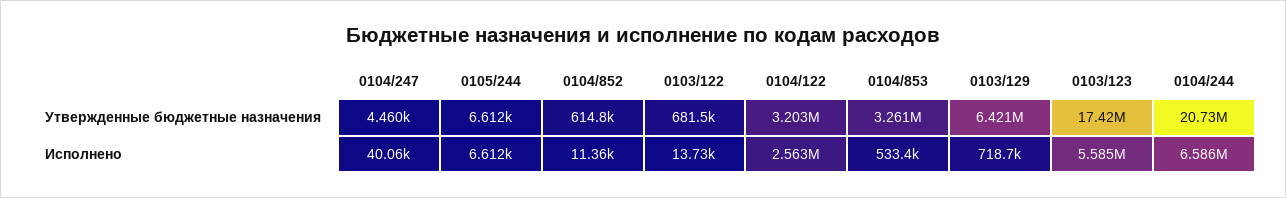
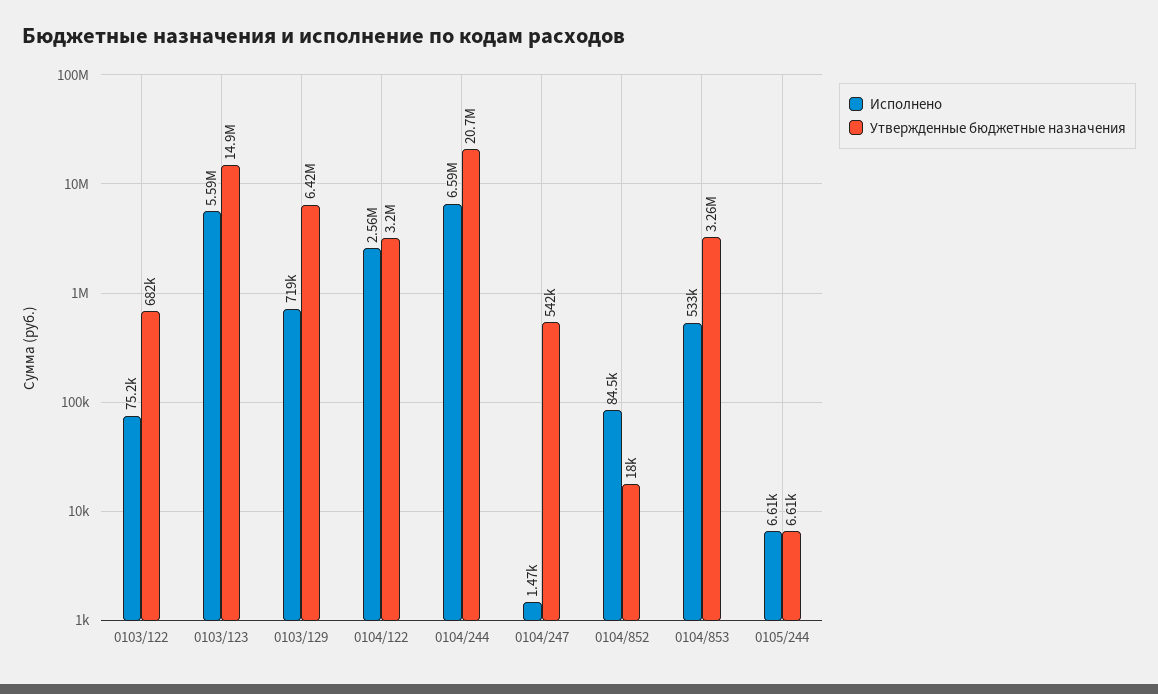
Утвержденные бюджетные назначения, 0104/247: 4460 -> 542000
Утвержденные бюджетные назначения, 0104/852: 614800 -> 18000
Утвержденные бюджетные назначения, 0103/123: 17420000 -> 14900000
Исполнено, 0104/247: 40060 -> 1470
Исполнено, 0104/852: 11360 -> 84500
Исполнено, 0103/122: 13730 -> 75200

